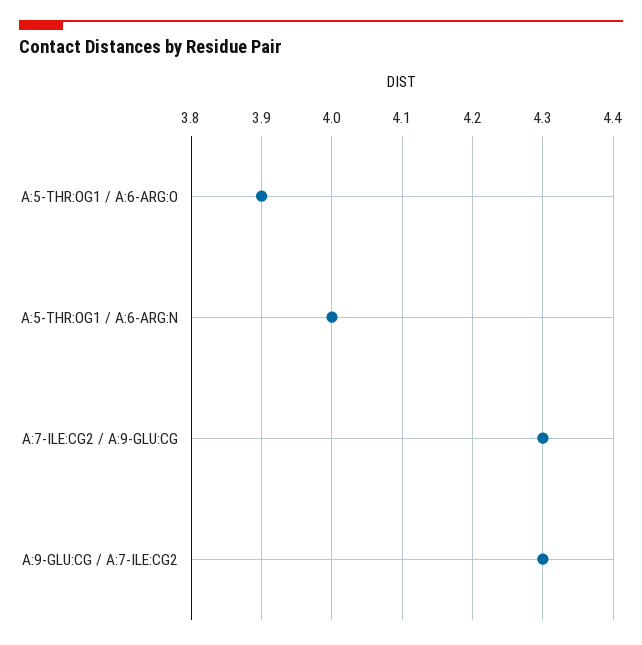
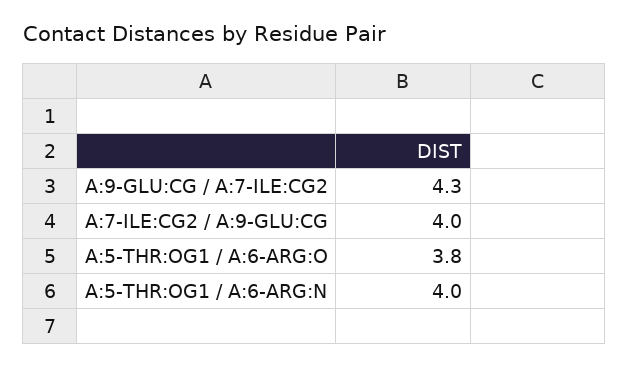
A:5-THR:OG1 / A:6-ARG:O: 3.9 -> 3.8
A:7-ILE:CG2 / A:9-GLU:CG: 4.3 -> 4

